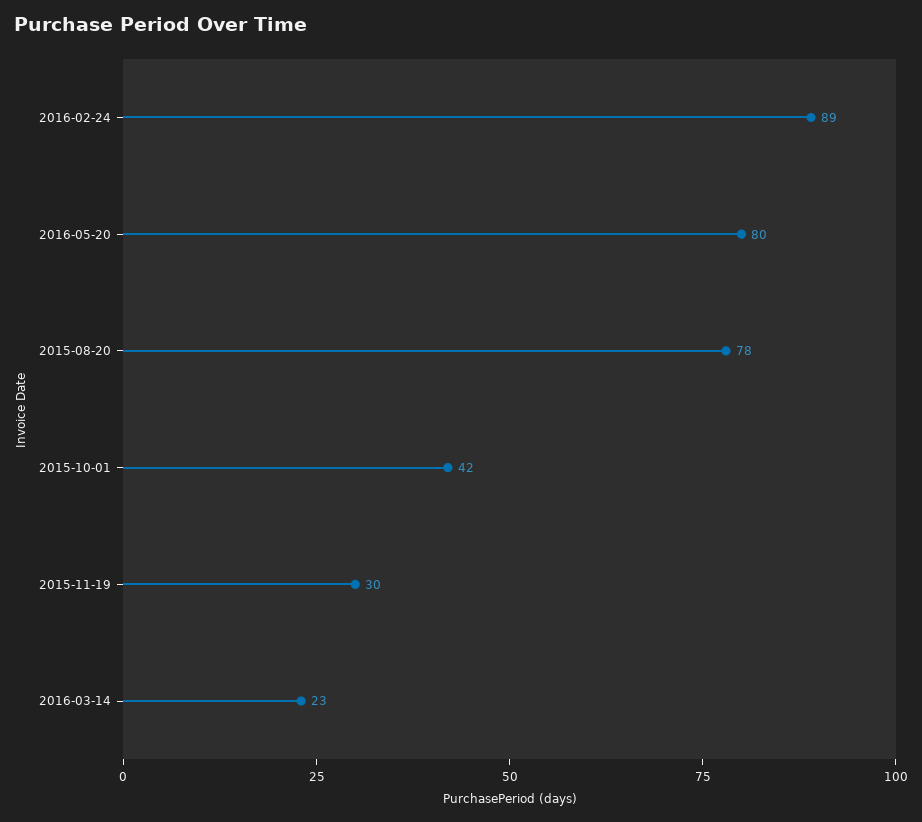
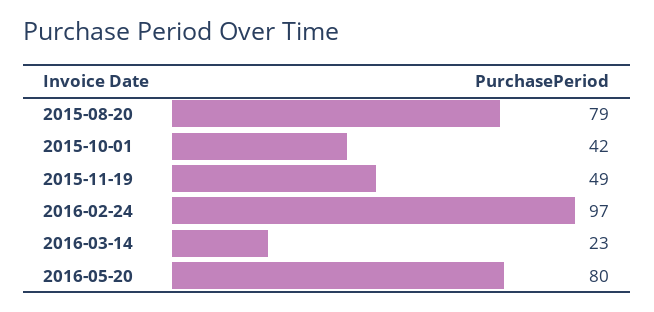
2016-02-24: 89 -> 97
2015-08-20: 78 -> 79
2015-11-19: 30 -> 49

